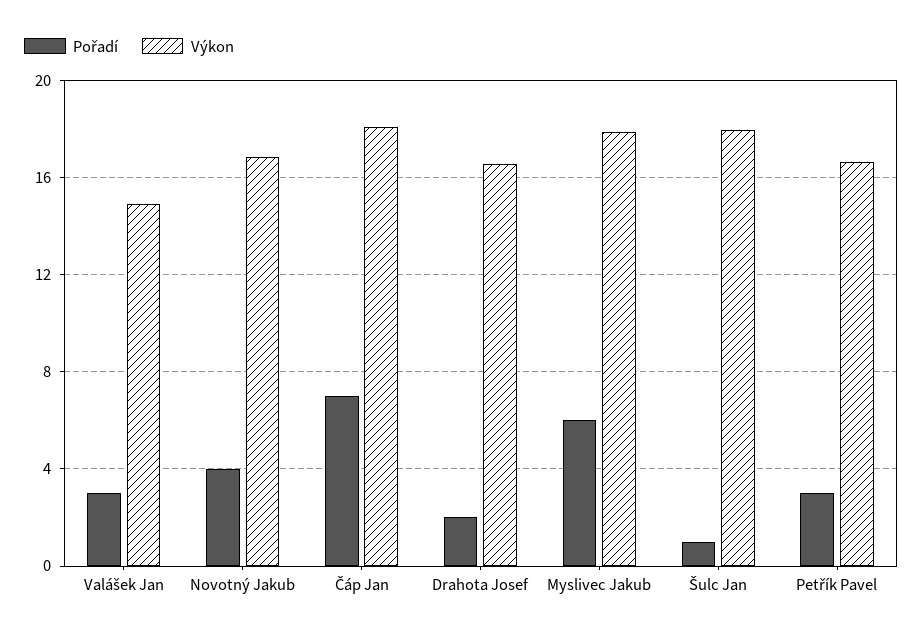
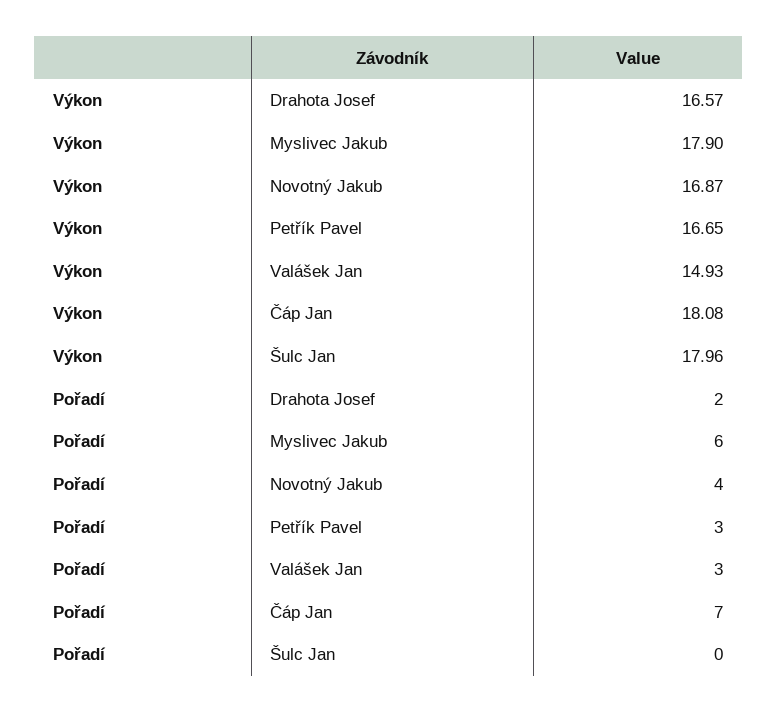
Pořadí, Šulc Jan: 1 -> 0

